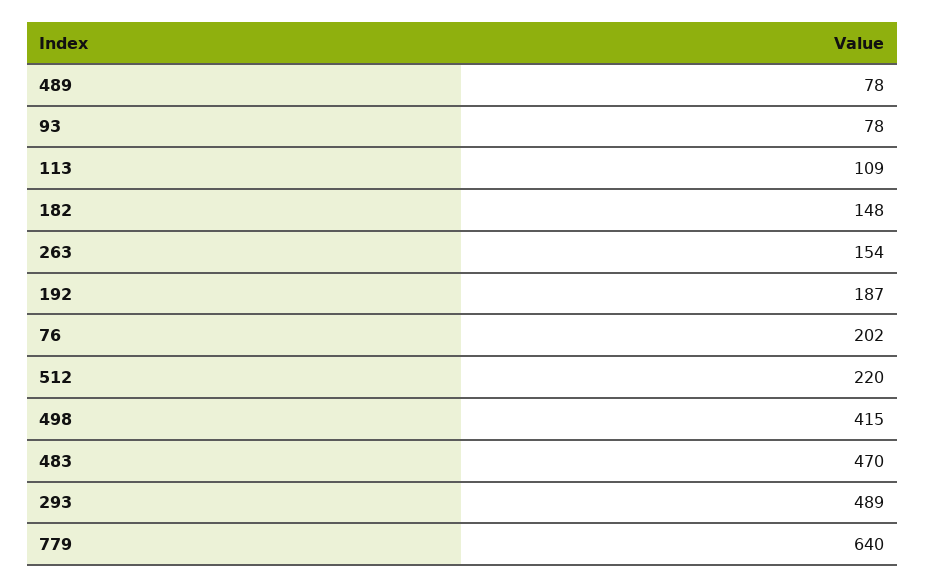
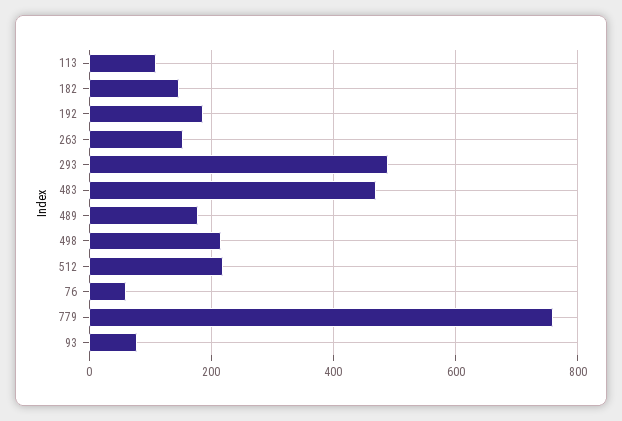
489: 78 -> 180
76: 202 -> 60
498: 415 -> 220
779: 640 -> 760

